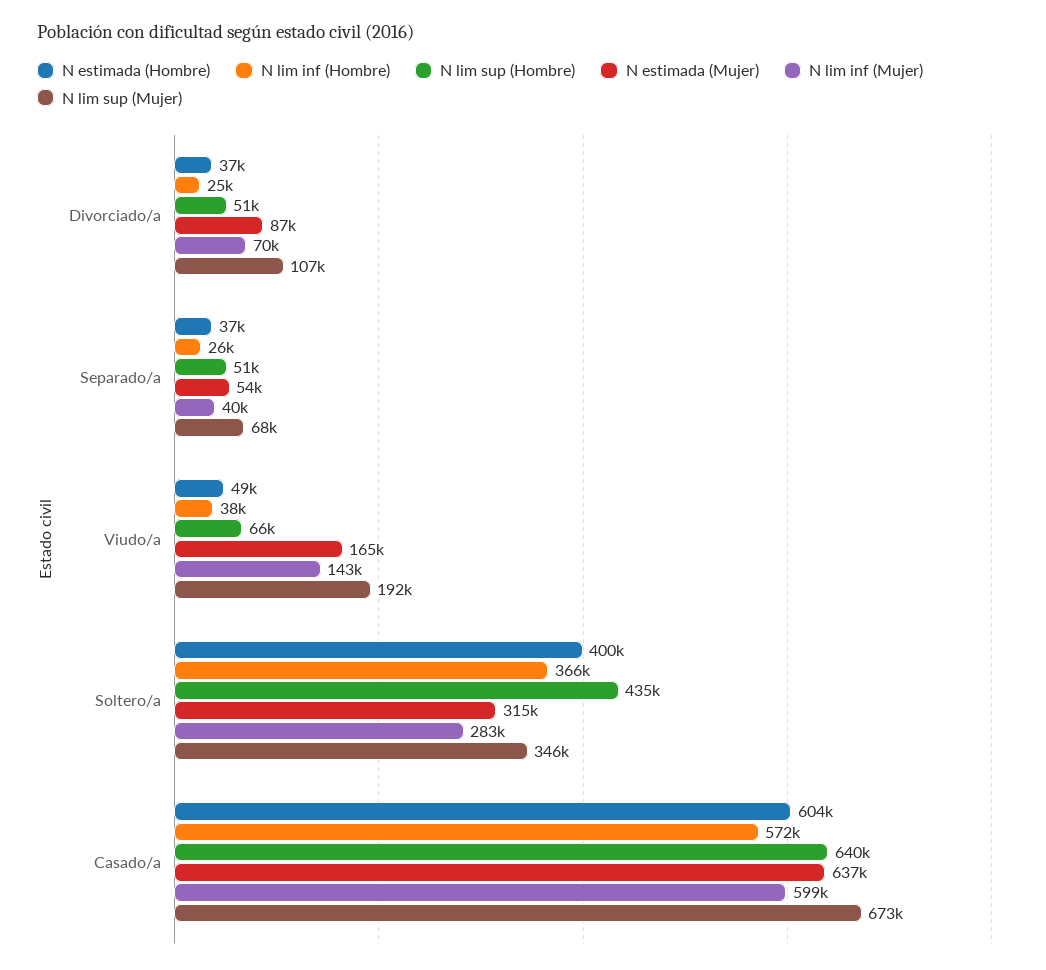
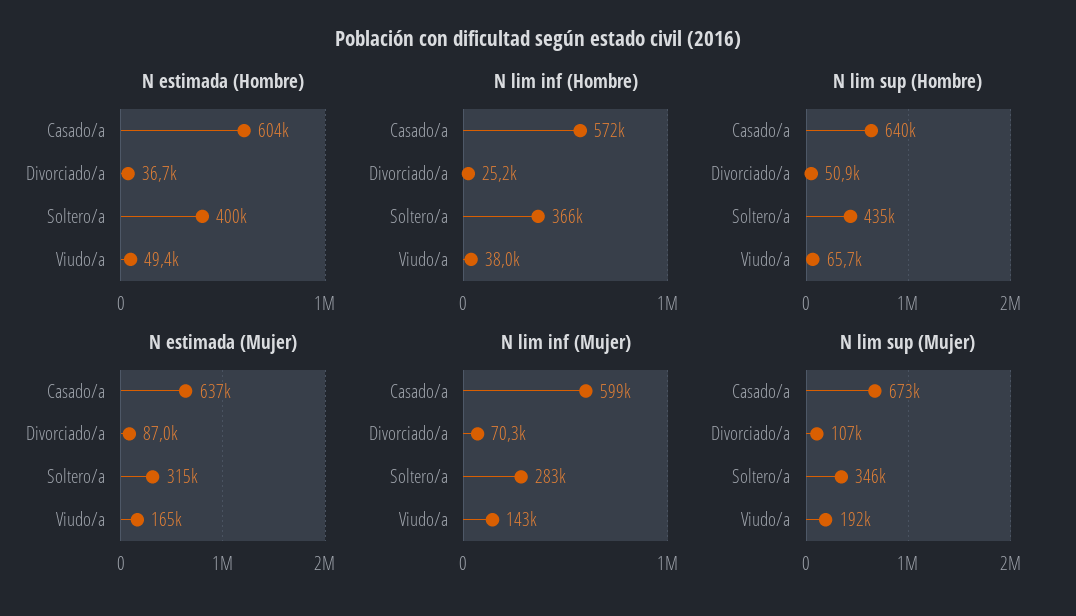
N estimada (Hombre), Separado/a: 37000 -> none
N lim inf (Hombre), Separado/a: 26000 -> none
N lim sup (Hombre), Separado/a: 51000 -> none
N estimada (Mujer), Separado/a: 54000 -> none
N lim inf (Mujer), Separado/a: 40000 -> none
N lim sup (Mujer), Separado/a: 68000 -> none

